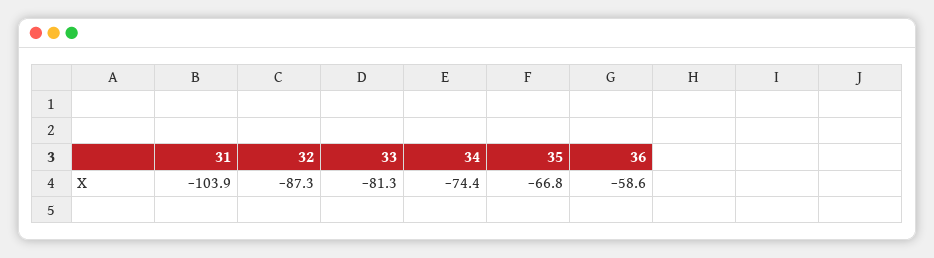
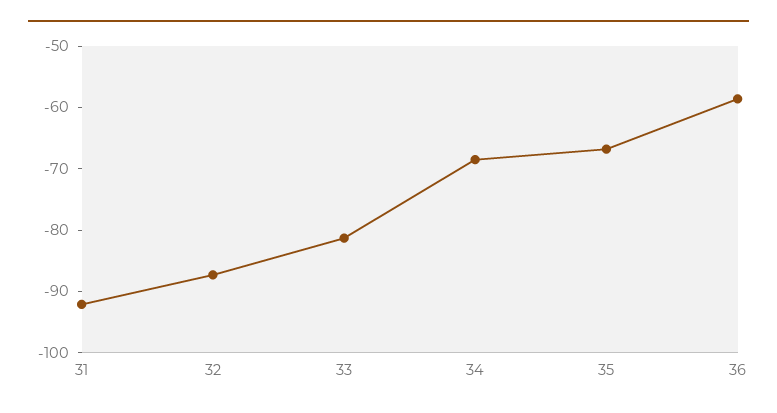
31: -103.9 -> -92
34: -74.4 -> -68

